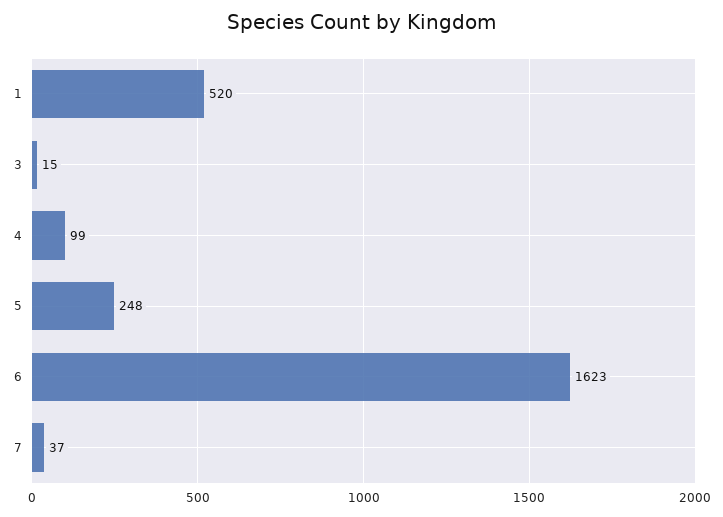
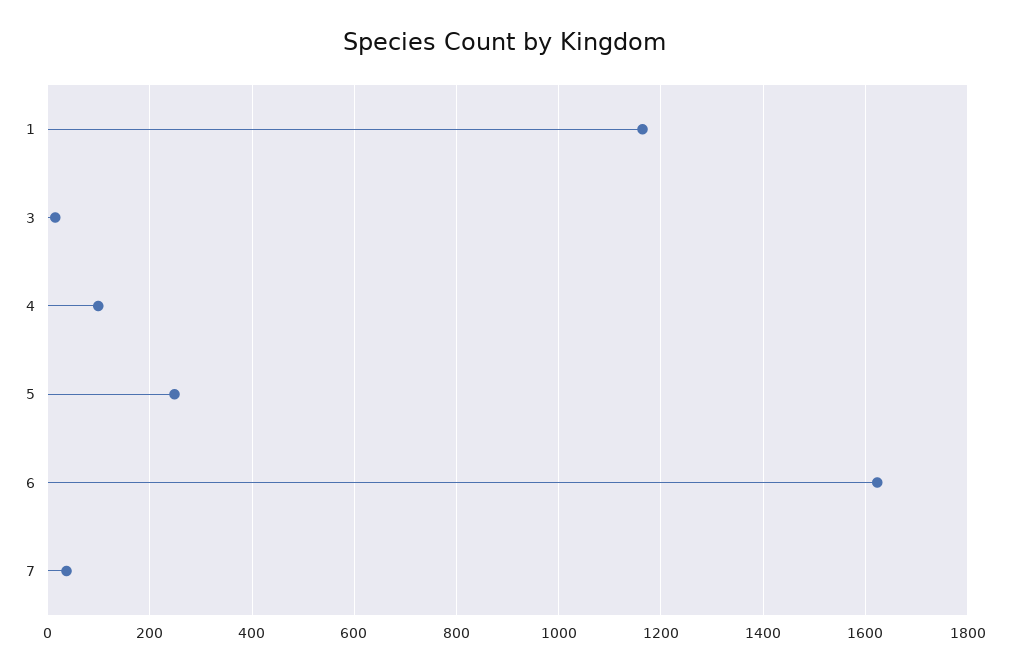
1: 520 -> 1160

